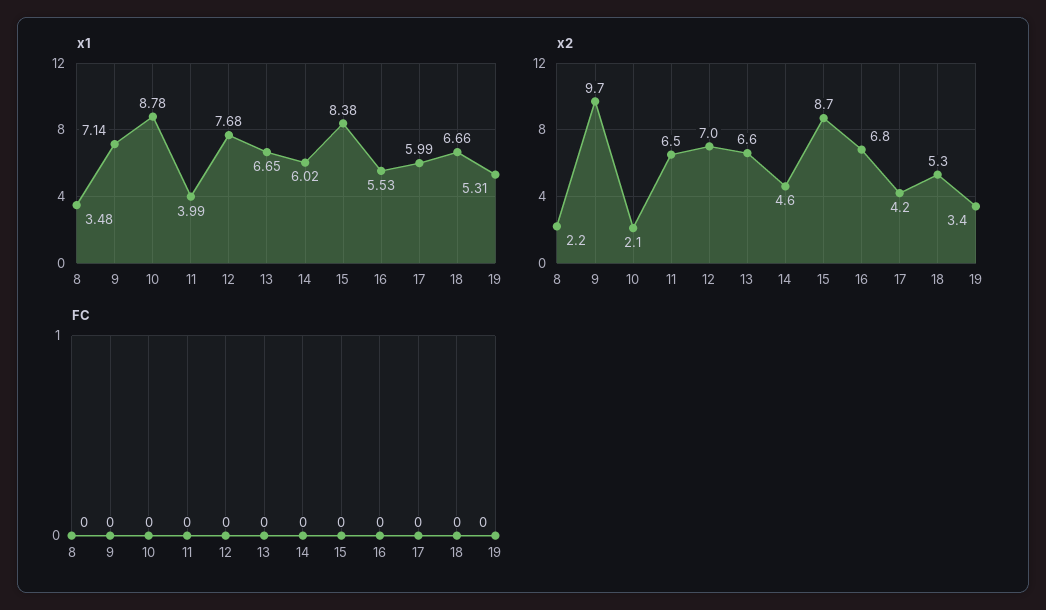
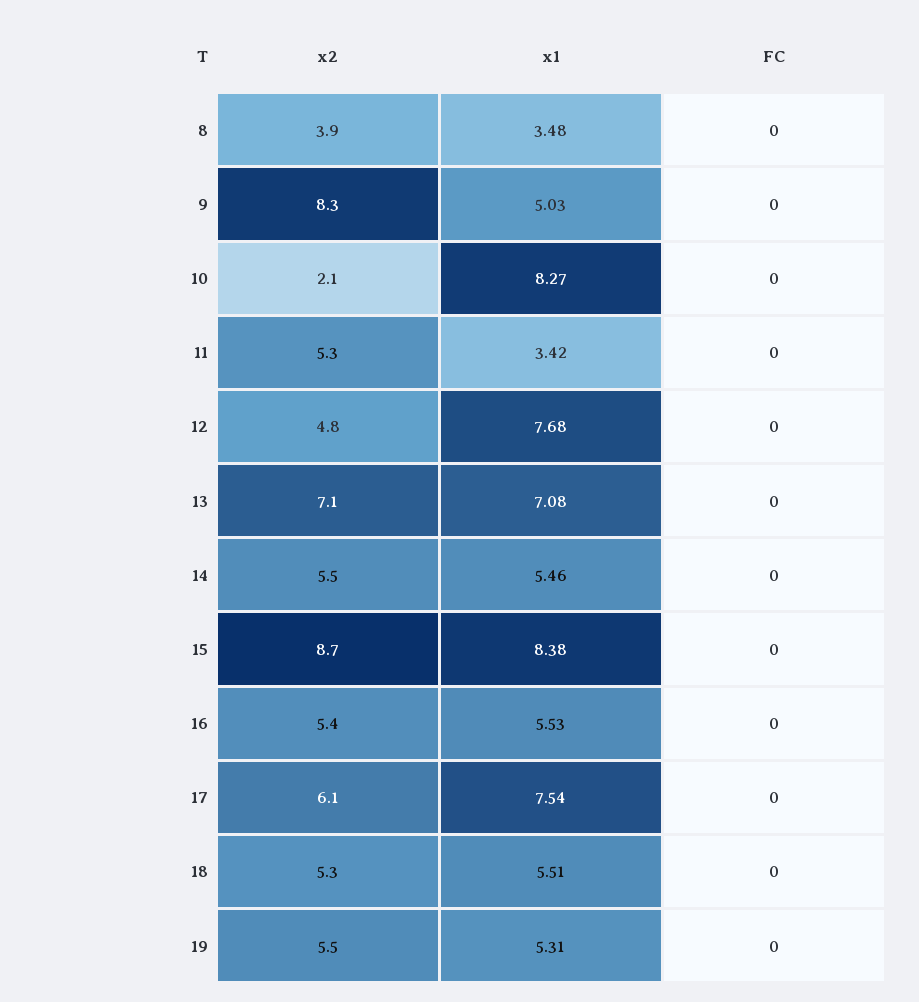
x1, 9: 7.14 -> 5.03
x1, 10: 8.78 -> 8.27
x1, 11: 3.99 -> 3.42
x1, 13: 6.65 -> 7.08
x1, 14: 6.02 -> 5.46
x1, 17: 5.99 -> 7.54
x1, 18: 6.66 -> 5.51
x2, 8: 2.2 -> 3.9
x2, 9: 9.7 -> 8.3
x2, 11: 6.5 -> 5.3
x2, 12: 7 -> 4.8
x2, 13: 6.6 -> 7.1
x2, 14: 4.6 -> 5.5
x2, 16: 6.8 -> 5.4
x2, 17: 4.2 -> 6.1
x2, 19: 3.4 -> 5.5

